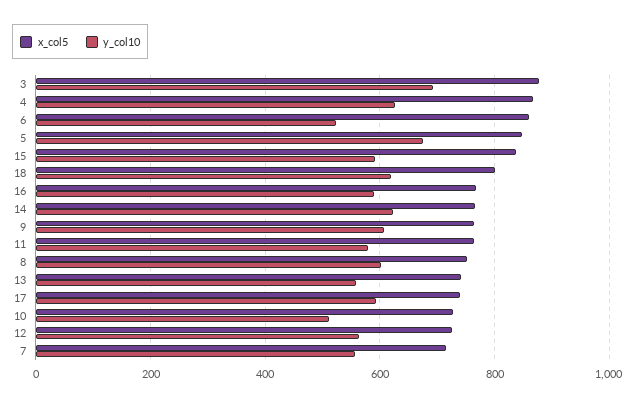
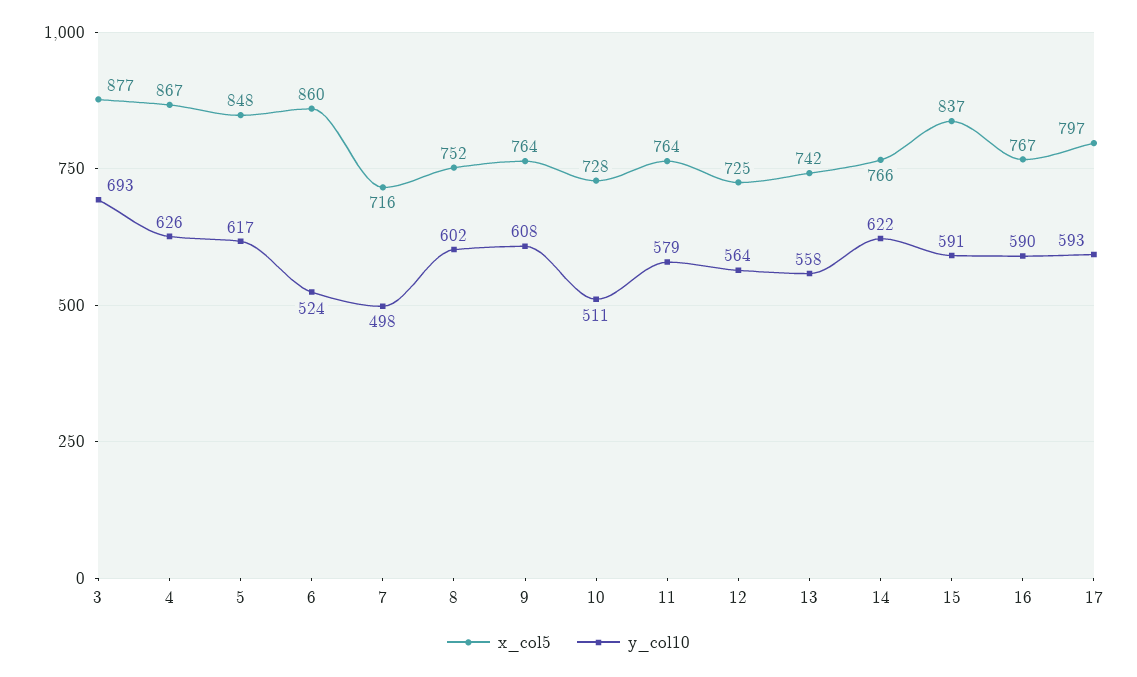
y_col10, 5: 680 -> 617
x_col5, 18: 800 -> none
y_col10, 18: 620 -> none
x_col5, 17: 740 -> 797
y_col10, 7: 560 -> 498

